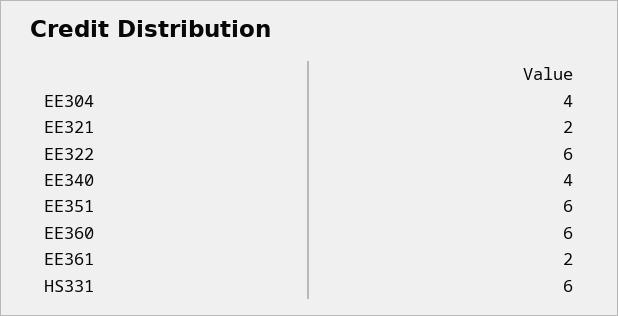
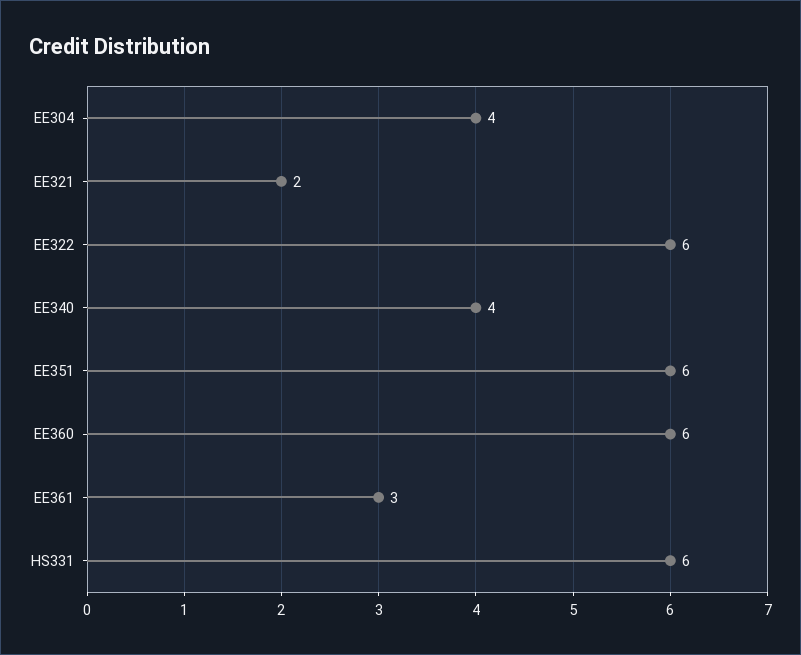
EE361: 2 -> 3

